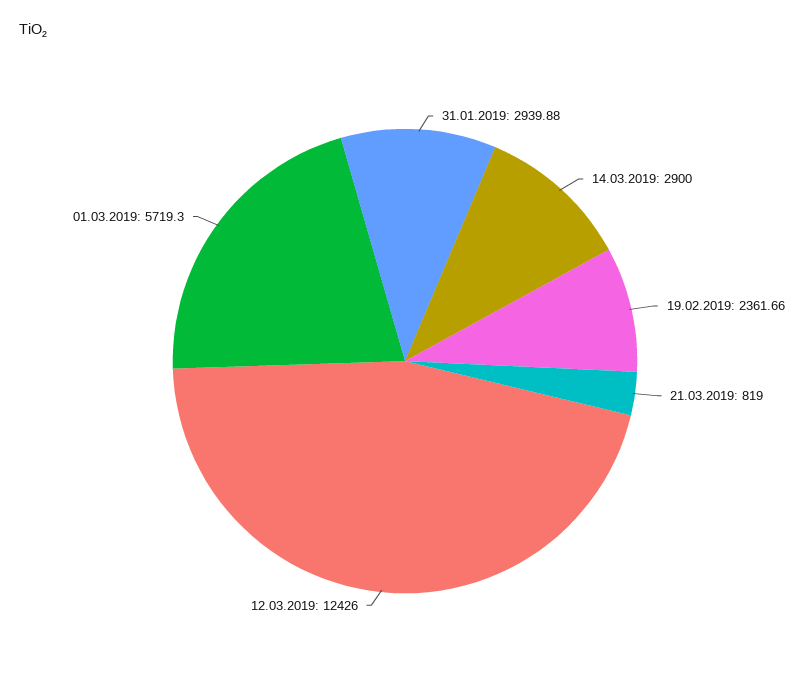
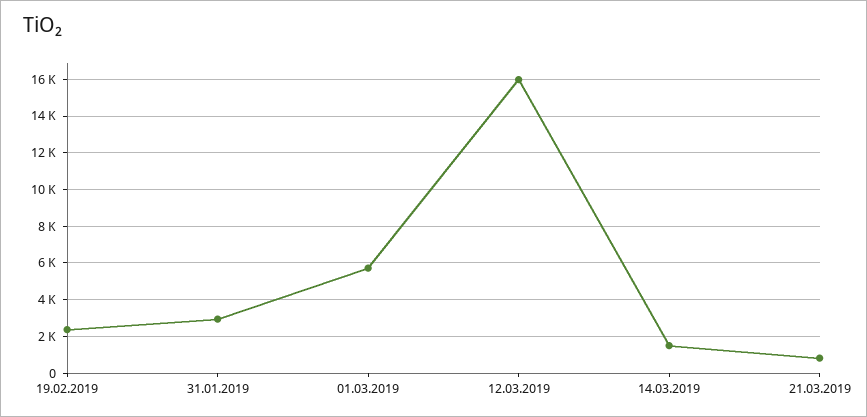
14.03.2019: 2900 -> 1500
12.03.2019: 12426 -> 16000

